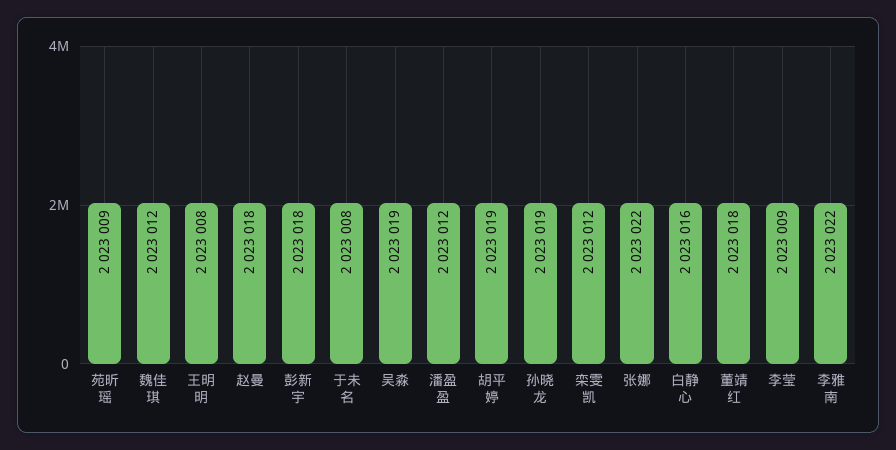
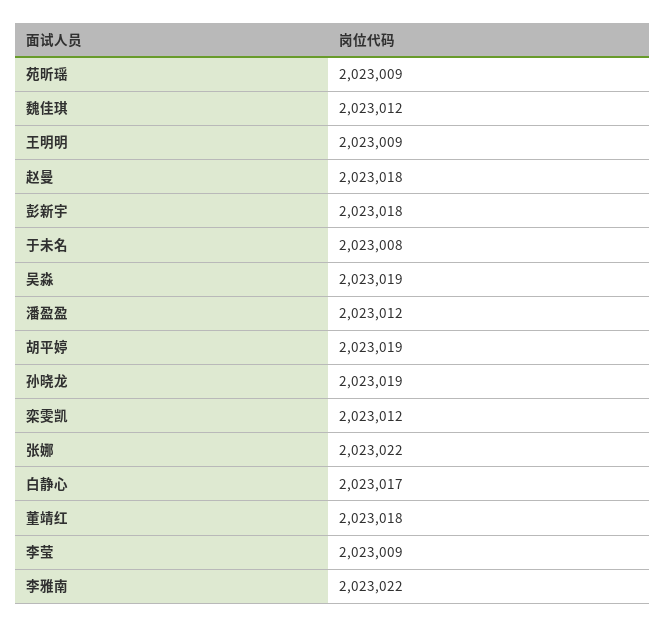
王明明: 2023008 -> 2023009
白静心: 2023016 -> 2023017

